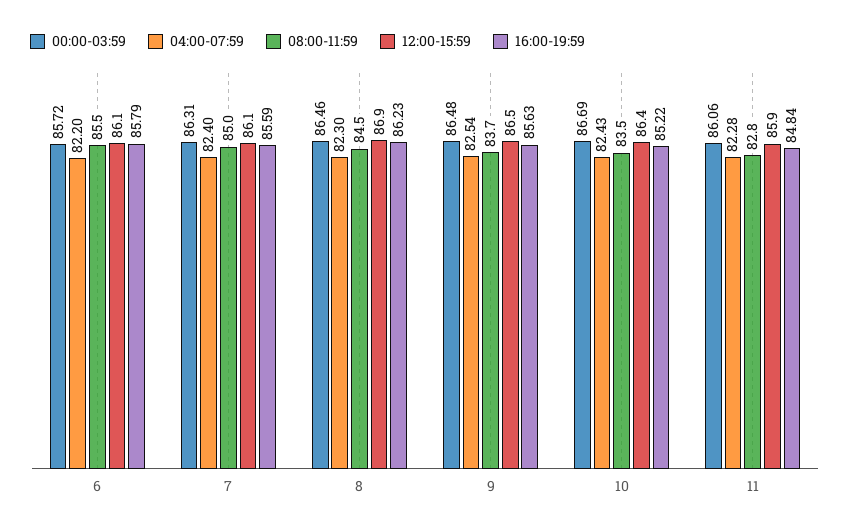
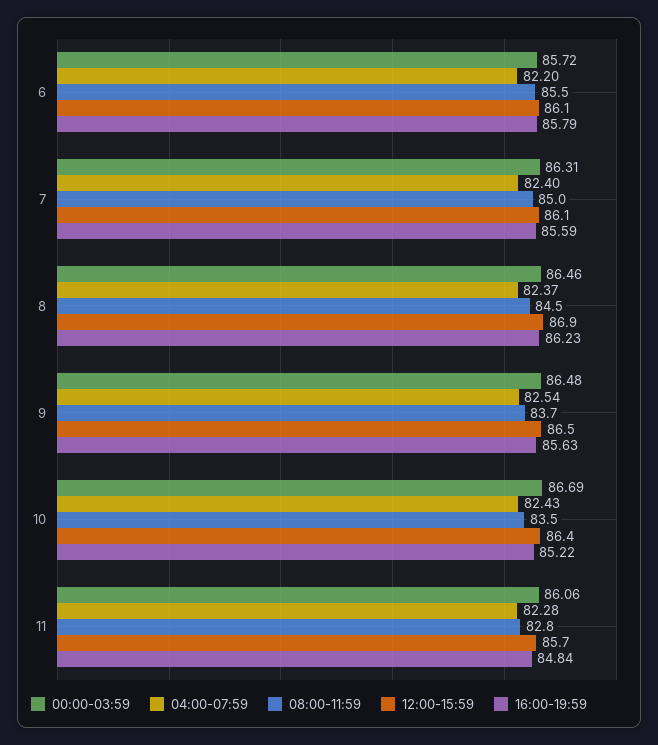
04:00-07:59, 8: 82.3 -> 82.37
12:00-15:59, 11: 85.9 -> 85.7

